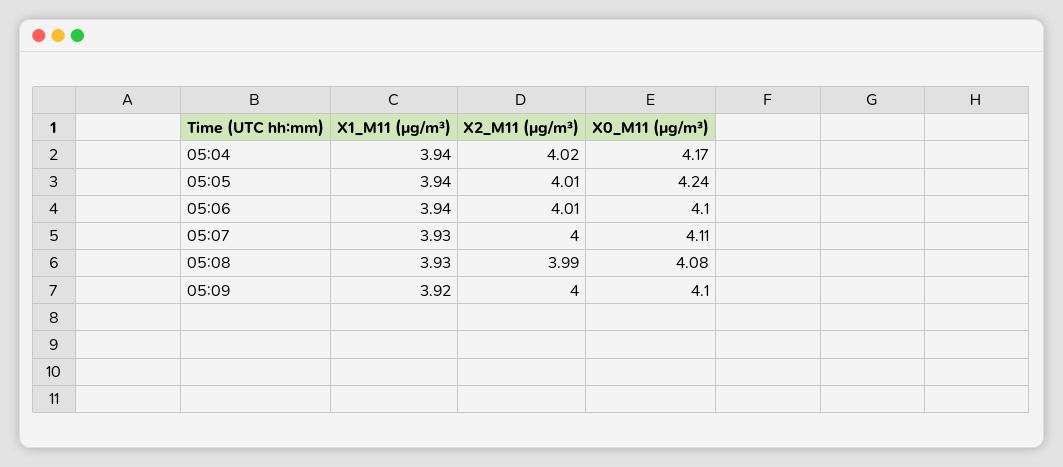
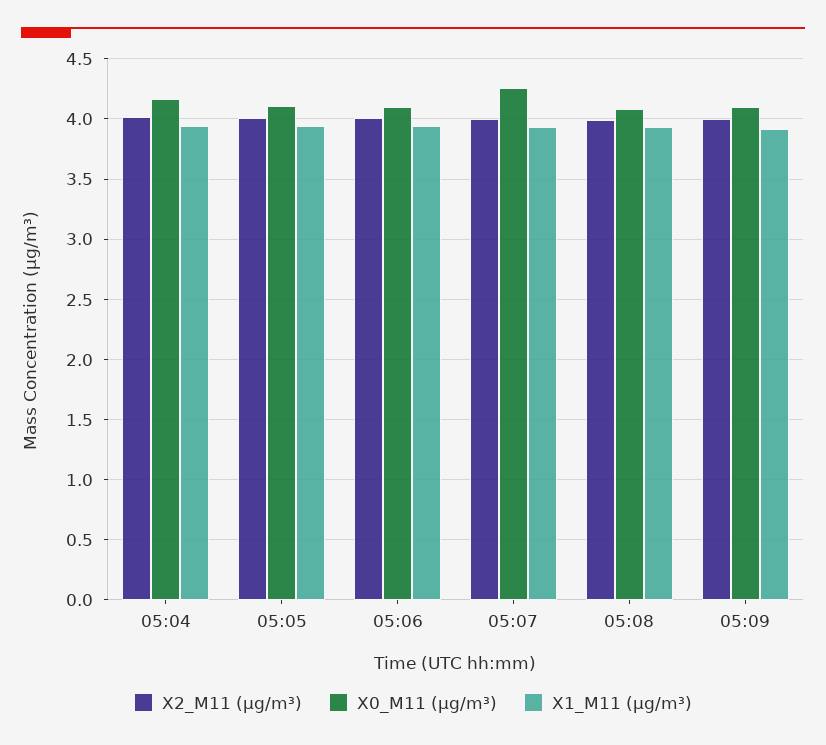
X0_M11 (μg/m³), 05:05: 4.24 -> 4.1
X0_M11 (μg/m³), 05:07: 4.11 -> 4.25

